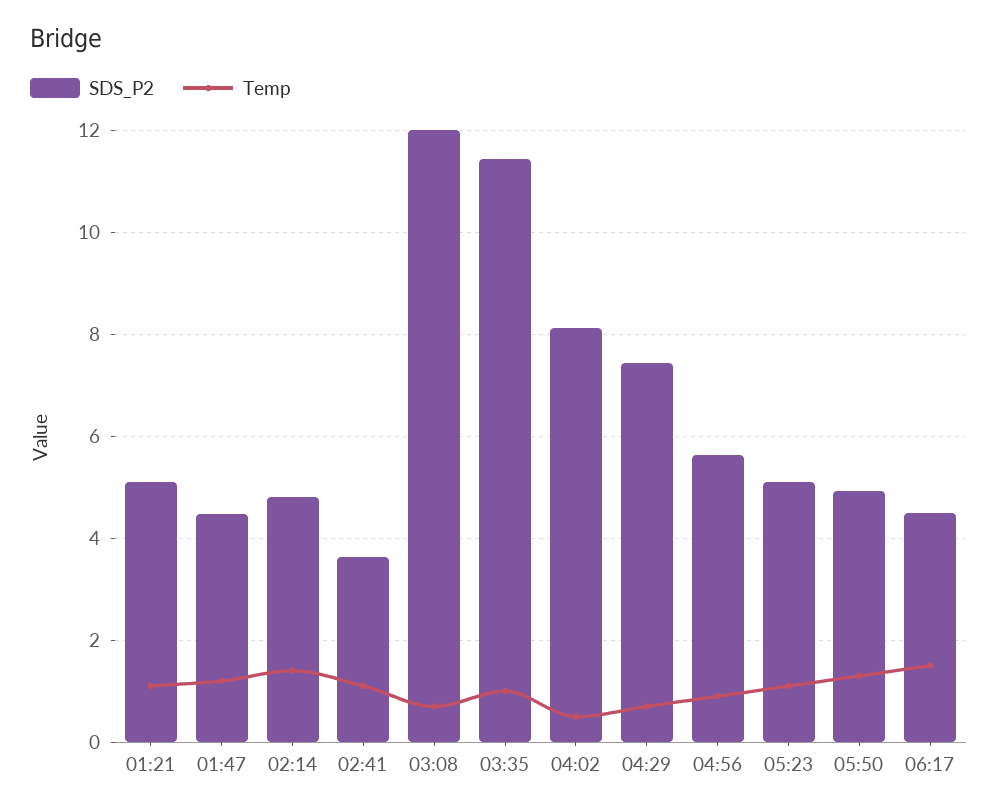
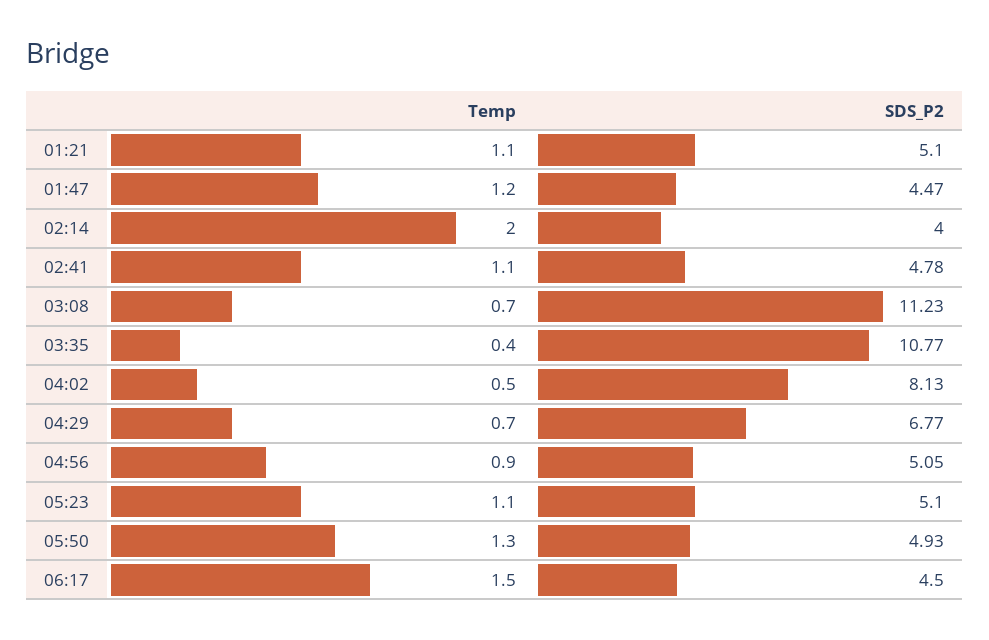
SDS_P2, 02:14: 4.8 -> 4
Temp, 02:14: 1.4 -> 2
SDS_P2, 02:41: 3.6 -> 4.78
SDS_P2, 03:08: 12 -> 11.23
SDS_P2, 03:35: 11.4 -> 10.77
Temp, 03:35: 1 -> 0.4
SDS_P2, 04:29: 7.4 -> 6.77
SDS_P2, 04:56: 5.6 -> 5.05

